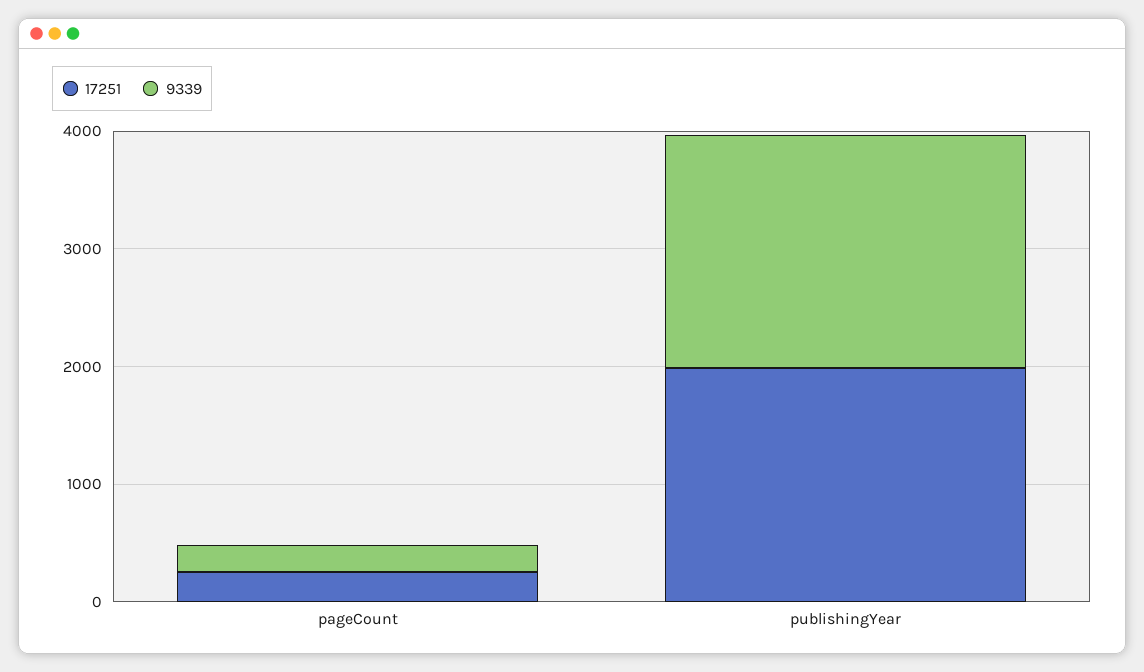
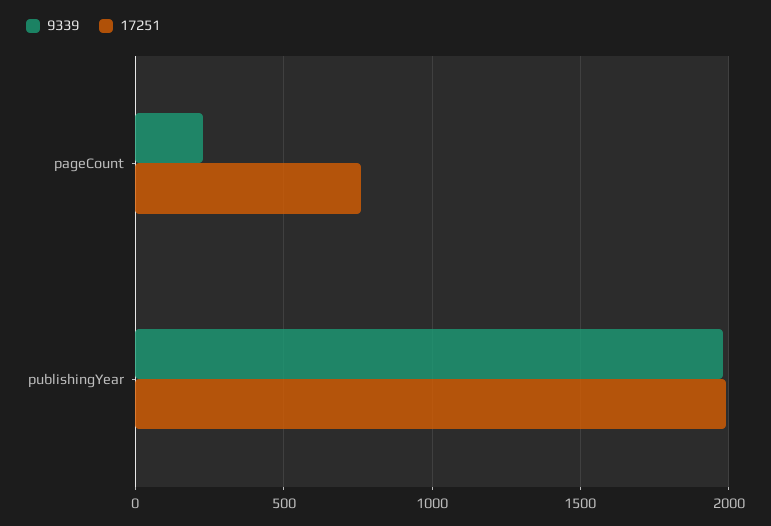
17251, pageCount: 200 -> 750

